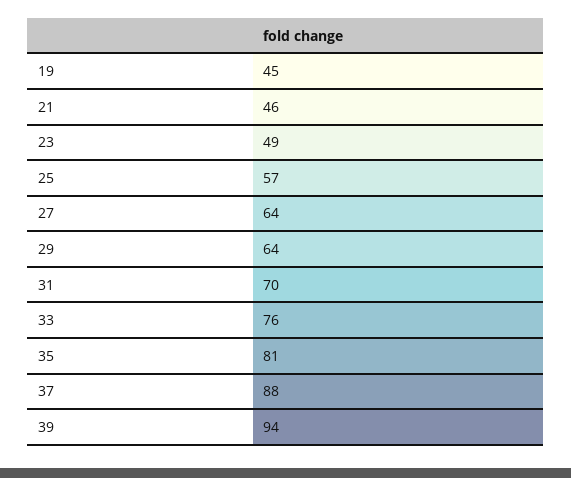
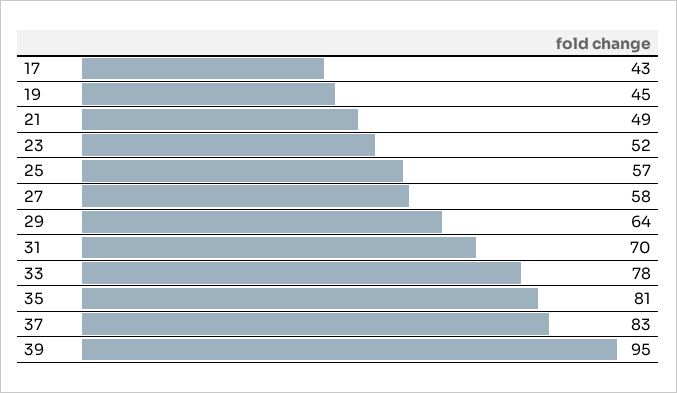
21: 46 -> 49
23: 49 -> 52
27: 64 -> 58
33: 76 -> 78
37: 88 -> 83
39: 94 -> 95
17: none -> 43

